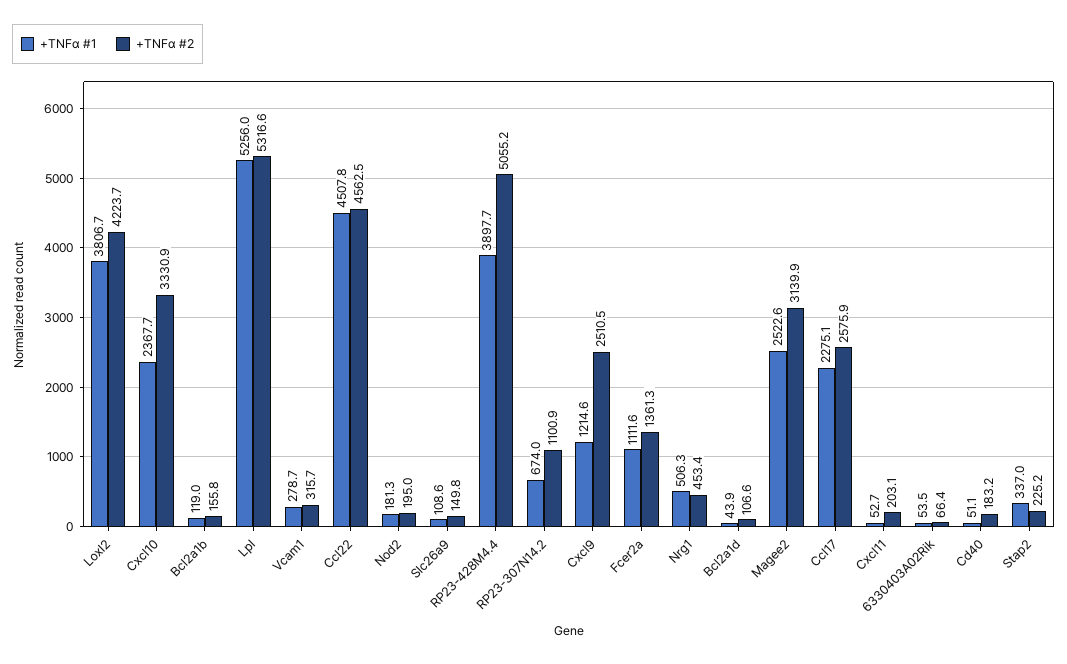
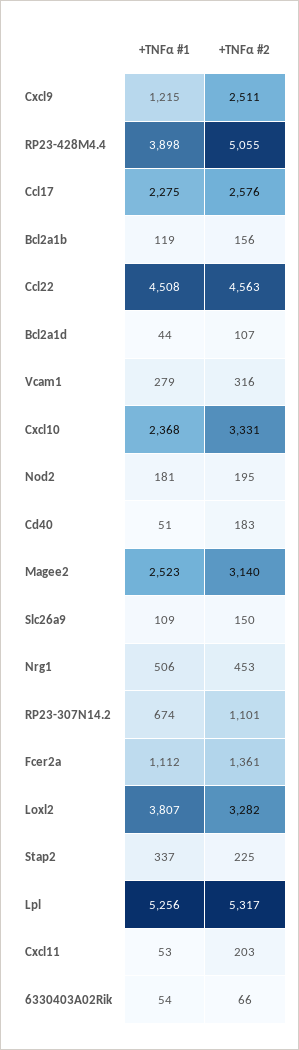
+TNFα #2, Loxl2: 4223.7 -> 3282

